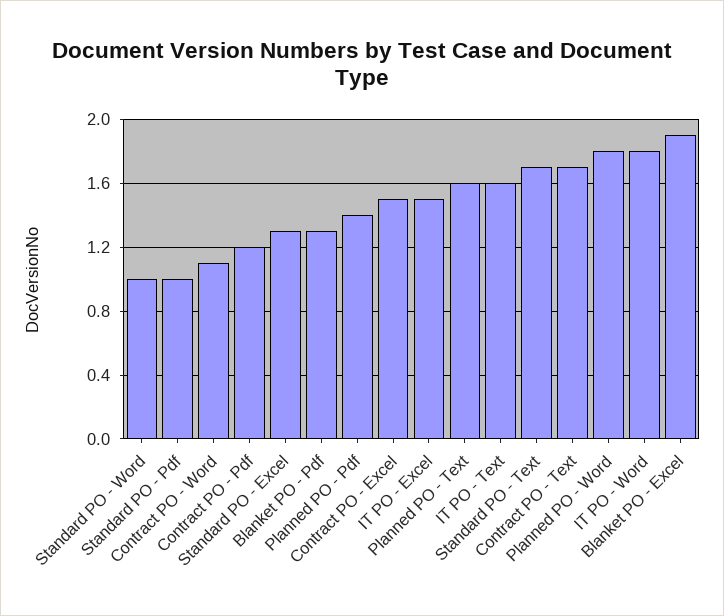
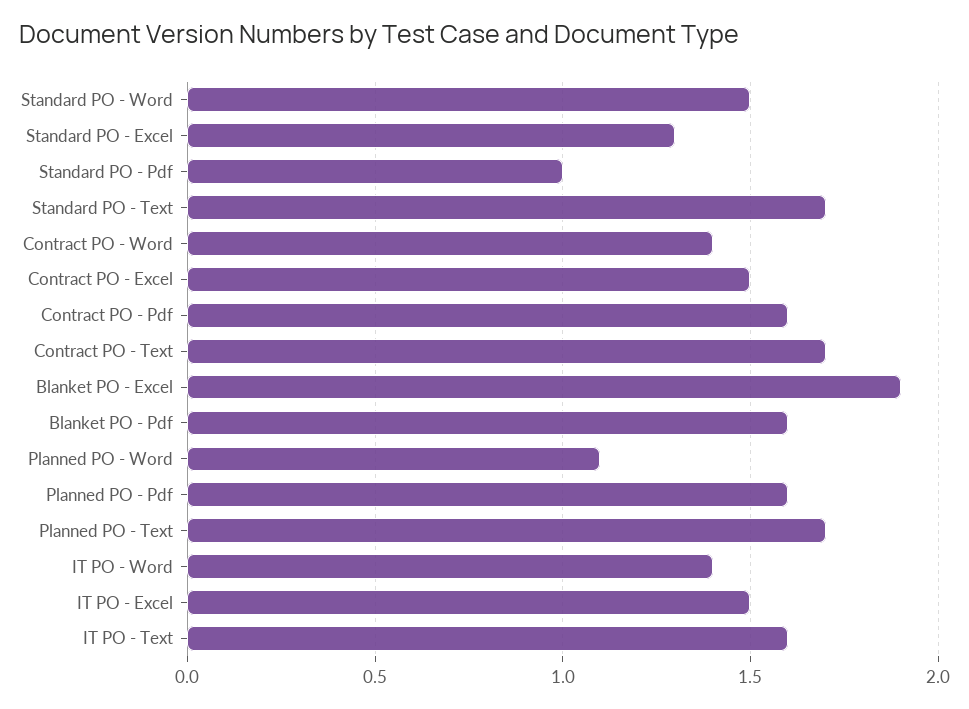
Standard PO - Word: 1 -> 1.5
Contract PO - Word: 1.1 -> 1.4
Contract PO - Pdf: 1.2 -> 1.6
Blanket PO - Pdf: 1.3 -> 1.6
Planned PO - Pdf: 1.4 -> 1.6
Planned PO - Text: 1.6 -> 1.7
Planned PO - Word: 1.8 -> 1.1
IT PO - Word: 1.8 -> 1.4

